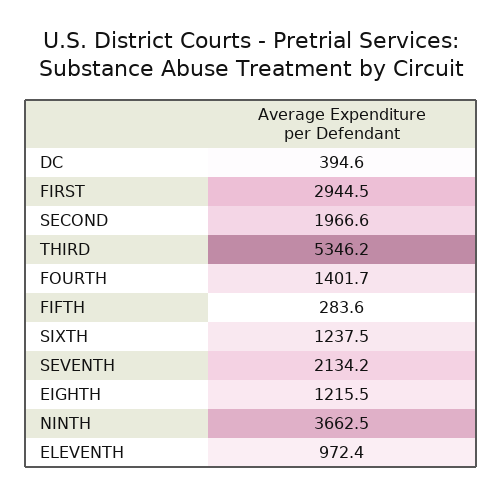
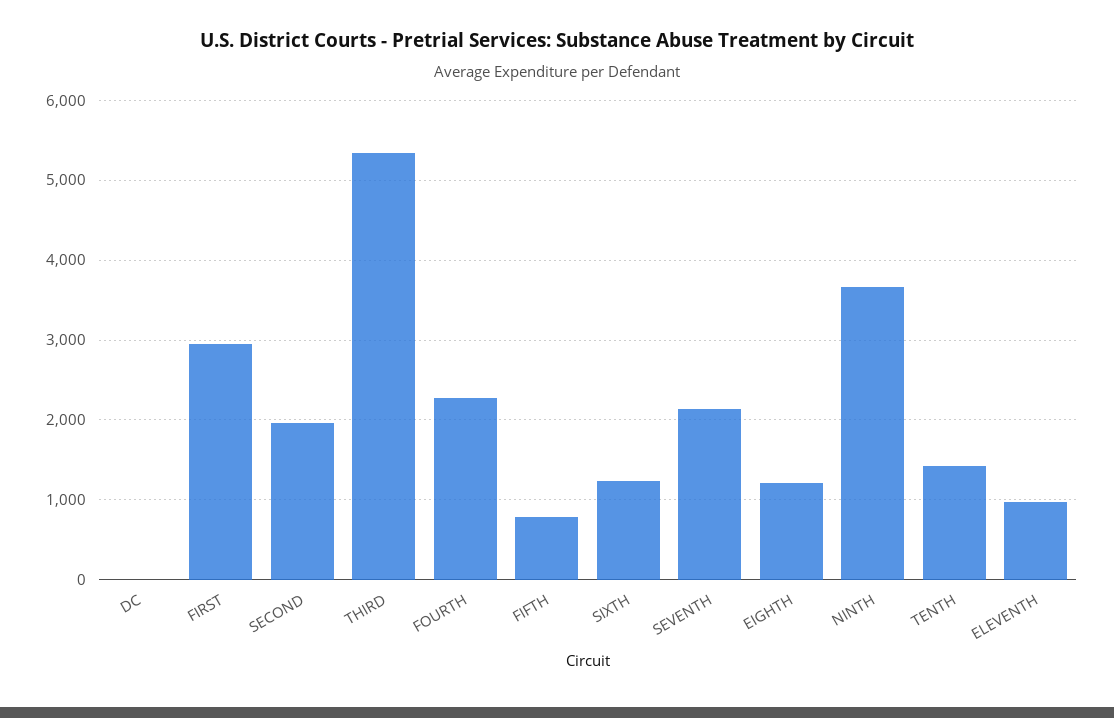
DC: 394.6 -> 0
FOURTH: 1401.7 -> 2300
FIFTH: 283.6 -> 800
TENTH: none -> 1400

